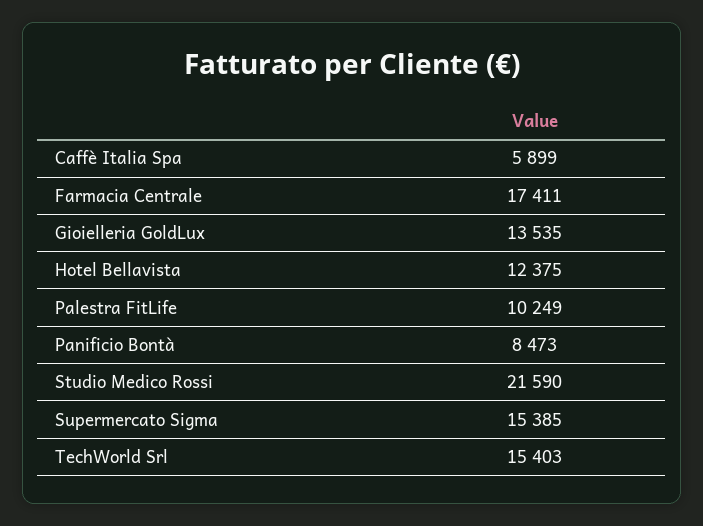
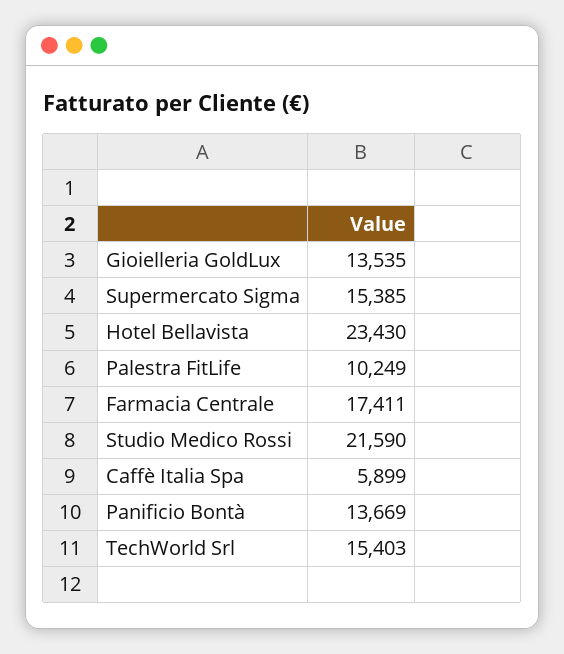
Hotel Bellavista: 12375 -> 23430
Panificio Bontà: 8473 -> 13669

